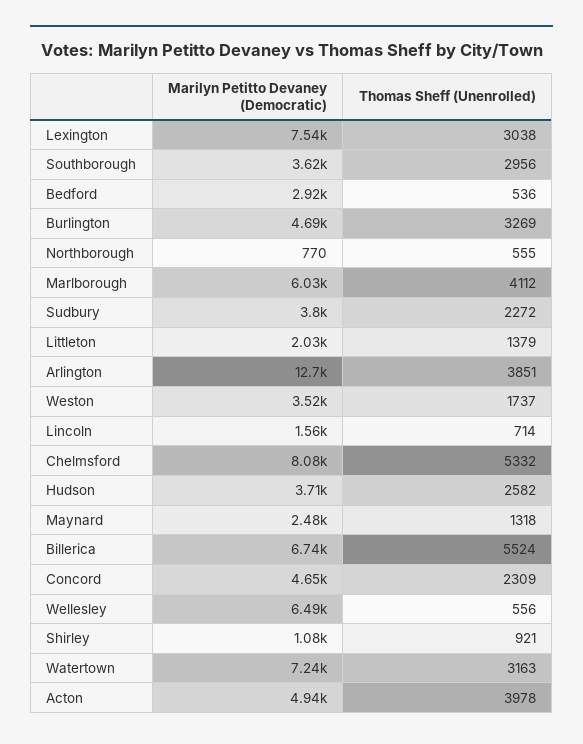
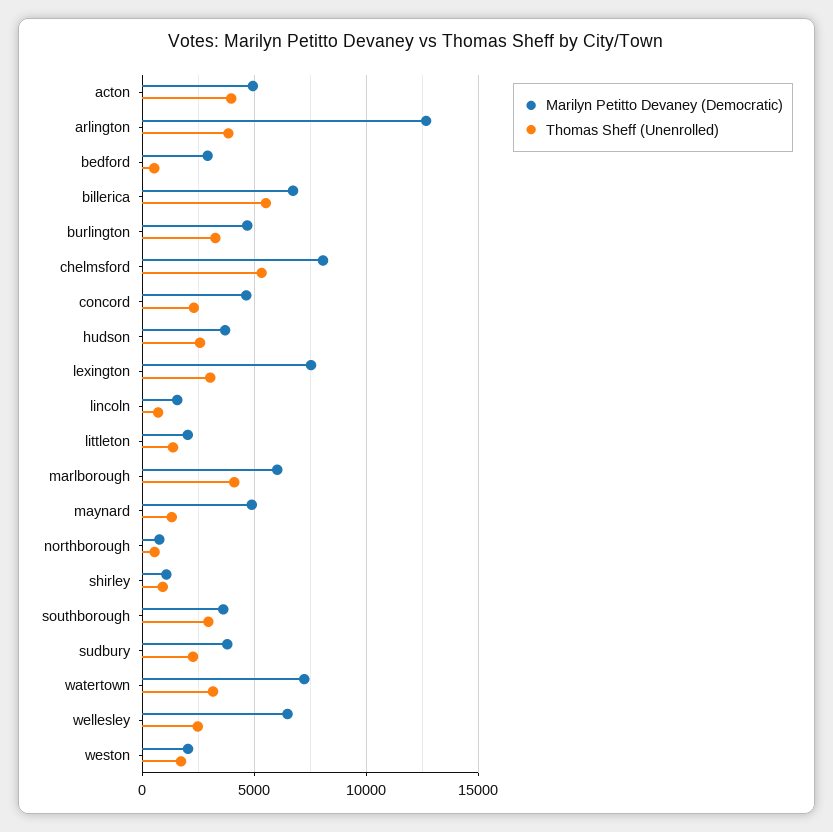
Marilyn Petitto Devaney (Democratic), Weston: 3520 -> 2000
Marilyn Petitto Devaney (Democratic), Maynard: 2480 -> 5000
Thomas Sheff (Unenrolled), Wellesley: 556 -> 2500

